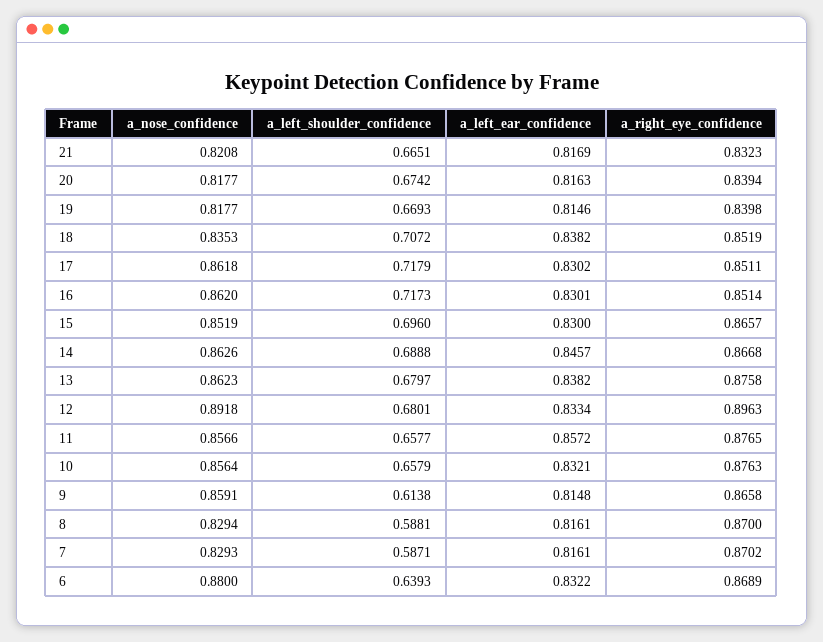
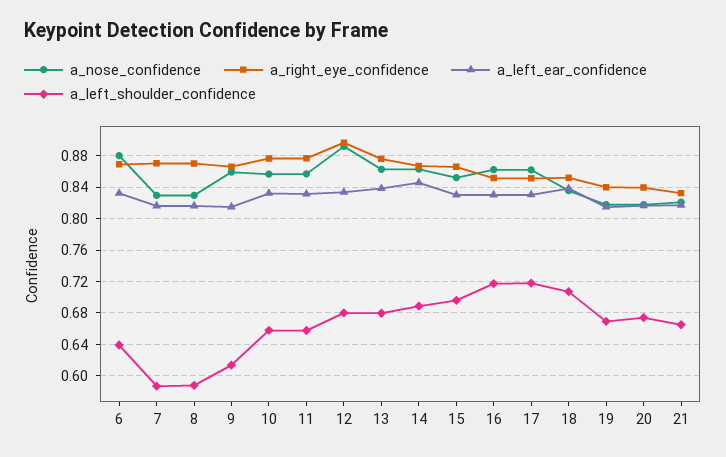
a_left_ear_confidence, 11: 0.8572 -> 0.83

